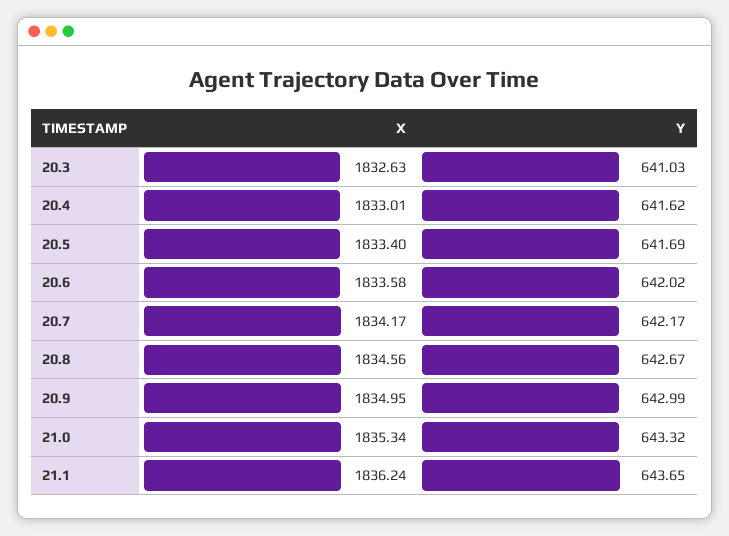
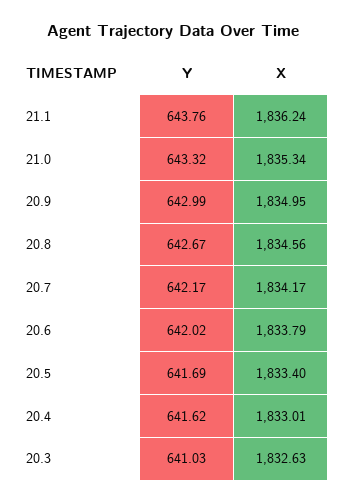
X, 20.6: 1833.58 -> 1833.79
Y, 21.1: 643.65 -> 643.76

